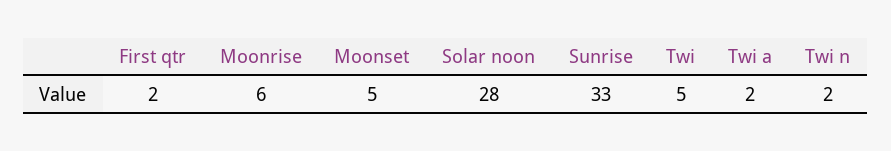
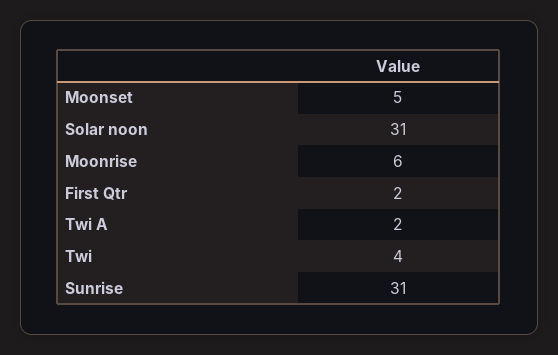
Solar noon: 28 -> 31
Sunrise: 33 -> 31
Twi: 5 -> 4
Twi n: 2 -> none

